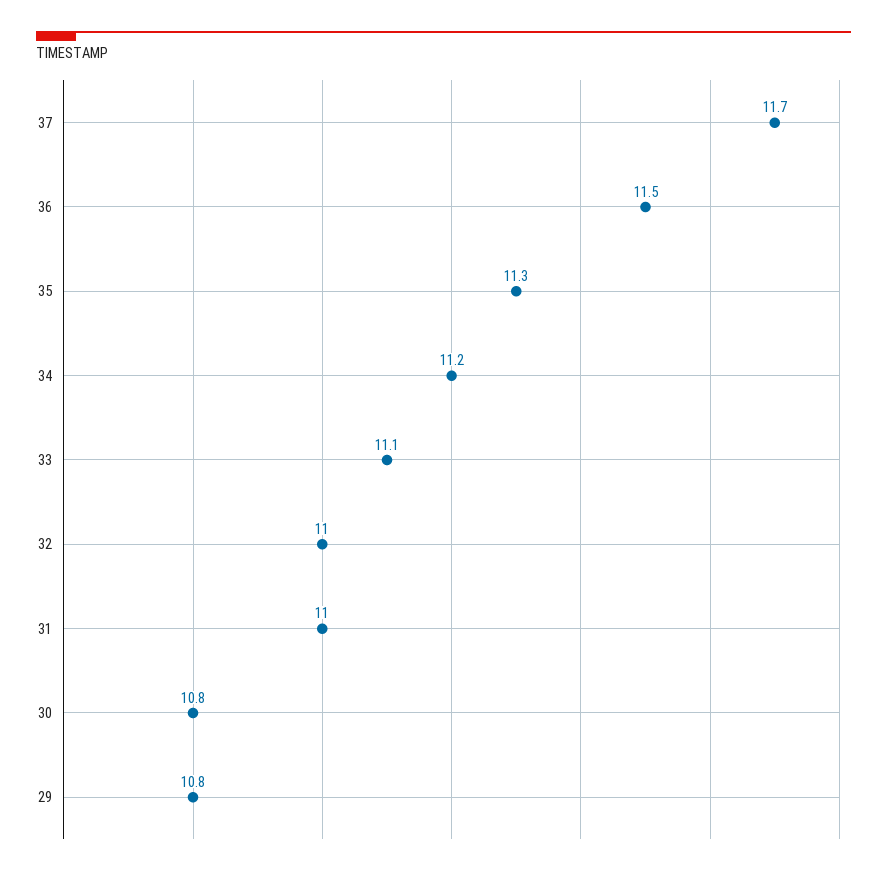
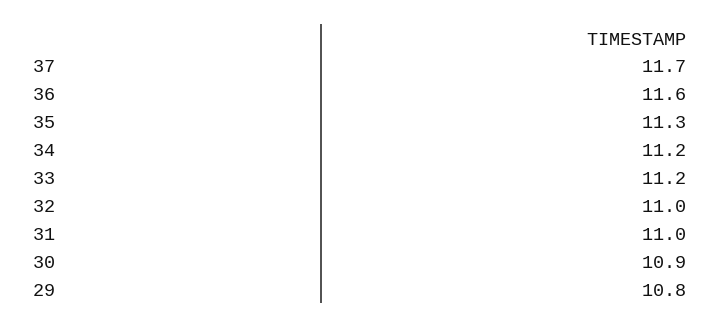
36: 11.5 -> 11.6
33: 11.1 -> 11.2
30: 10.8 -> 10.9

